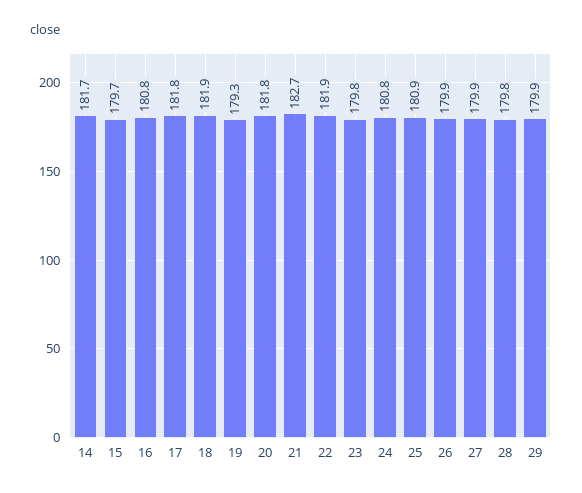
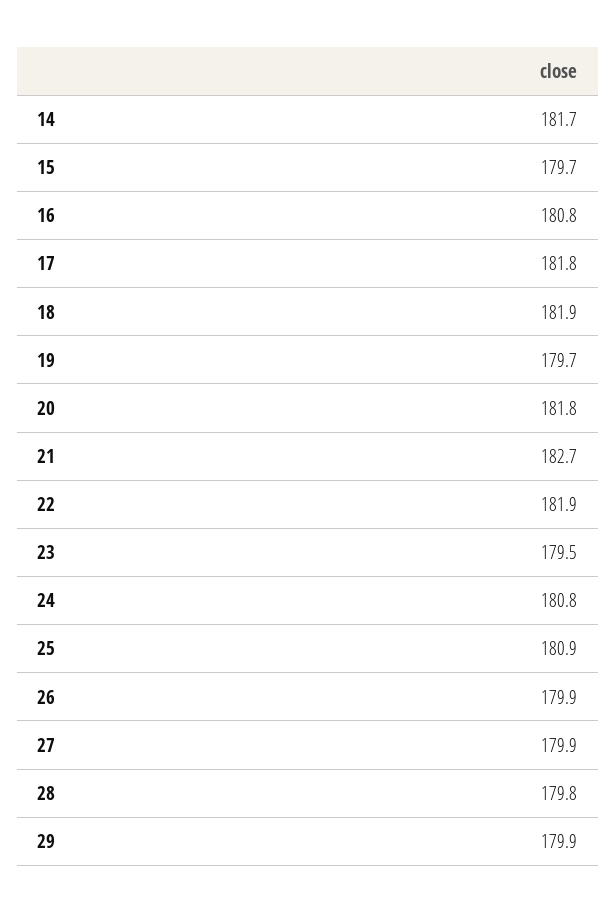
19: 179.3 -> 179.7
23: 179.8 -> 179.5

